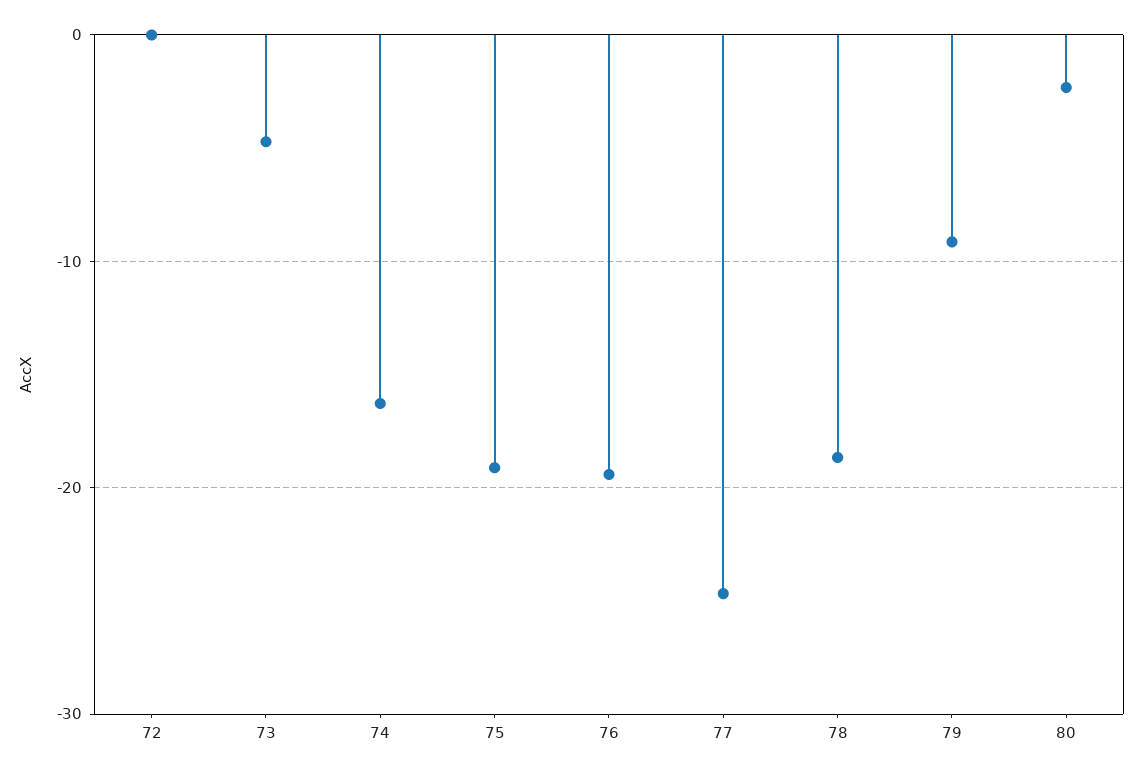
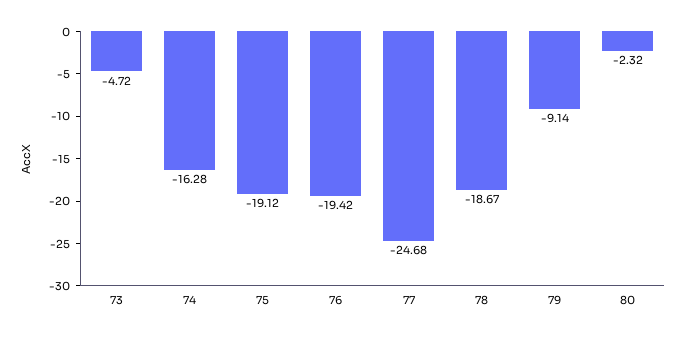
72: 0 -> none

